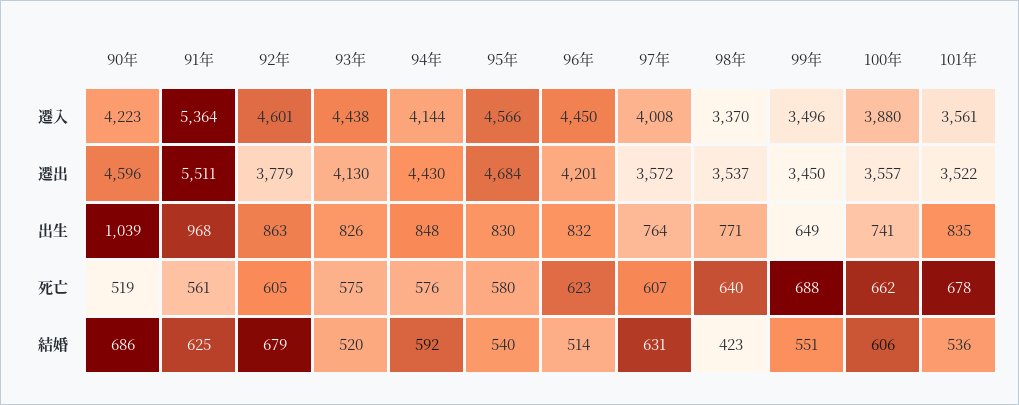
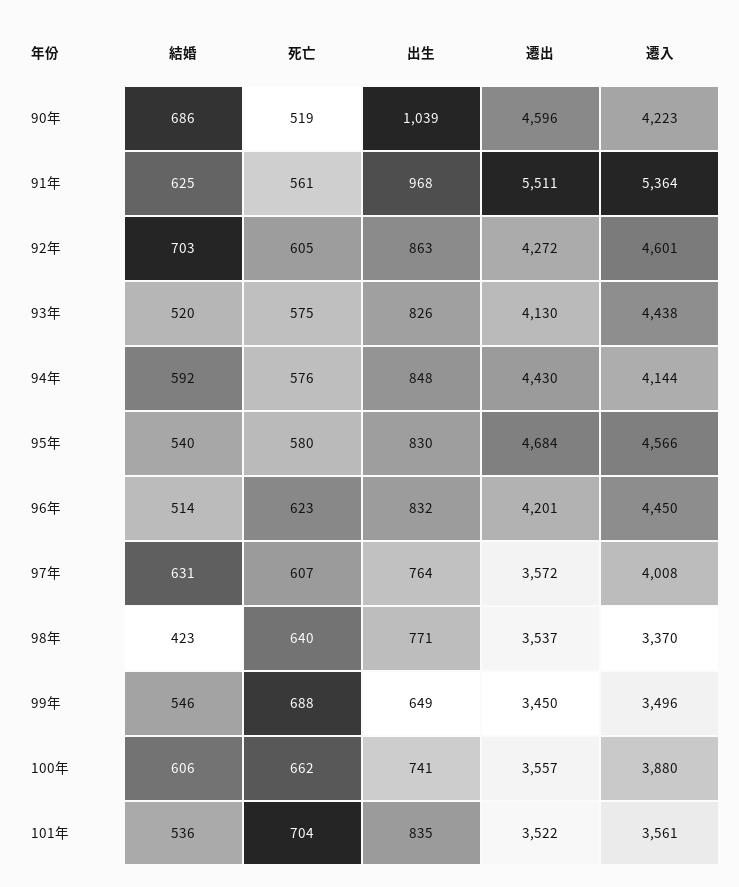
92年, 遷出: 3779 -> 4272
101年, 死亡: 678 -> 704
92年, 結婚: 679 -> 703
99年, 結婚: 551 -> 546

